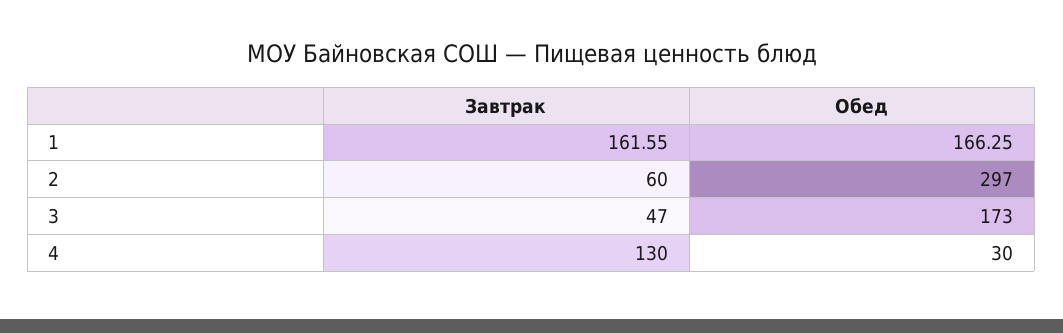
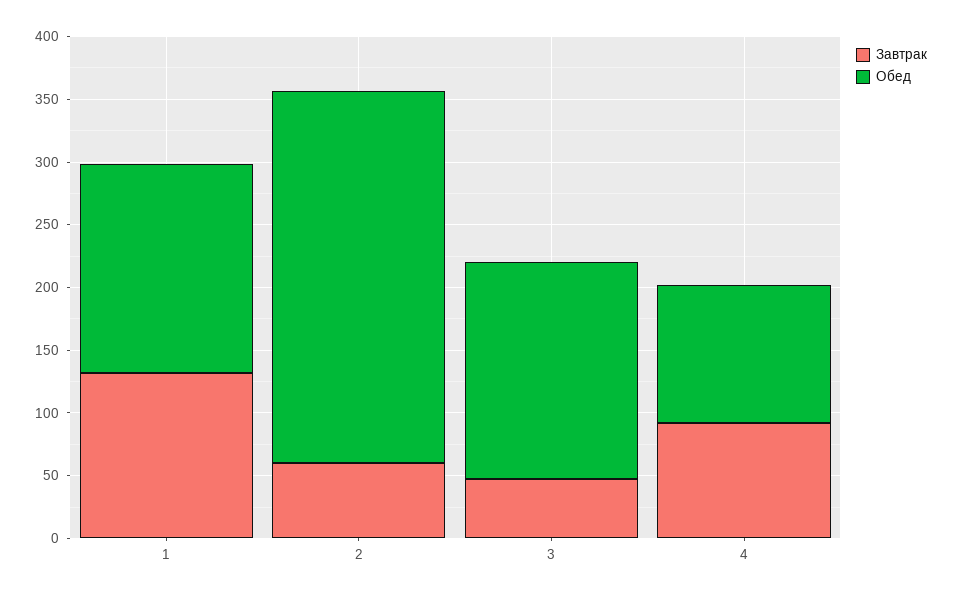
Завтрак, 1: 161.55 -> 130
Завтрак, 4: 130 -> 90
Обед, 4: 30 -> 110

